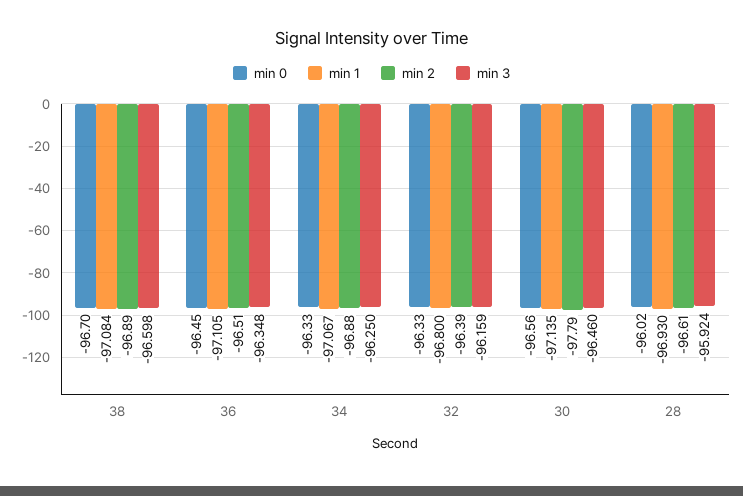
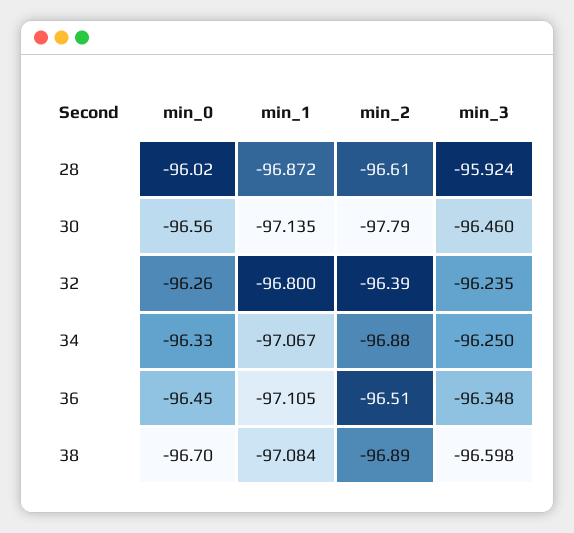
min 0, 32: -96.33 -> -96.26
min 3, 32: -96.159 -> -96.235
min 1, 28: -96.93 -> -96.872

